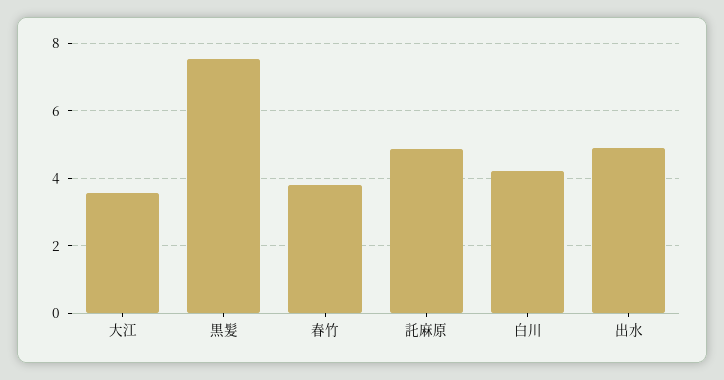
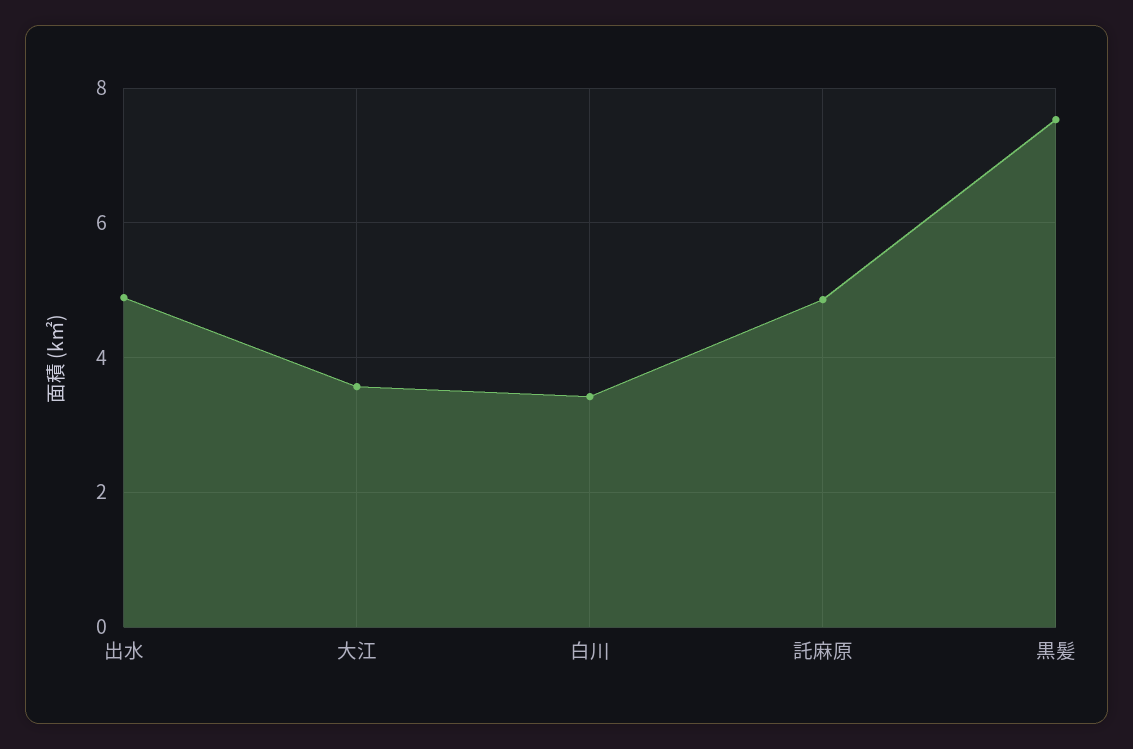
春竹: 3.8 -> none
白川: 4.2 -> 3.4

